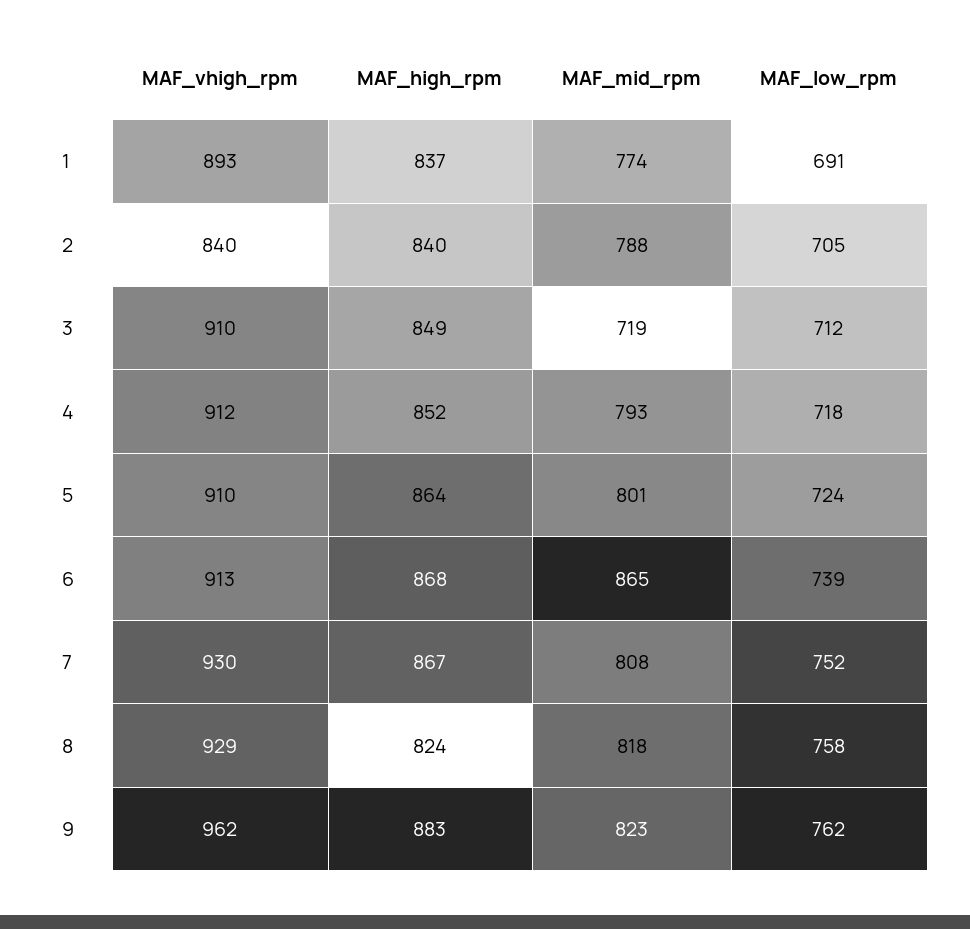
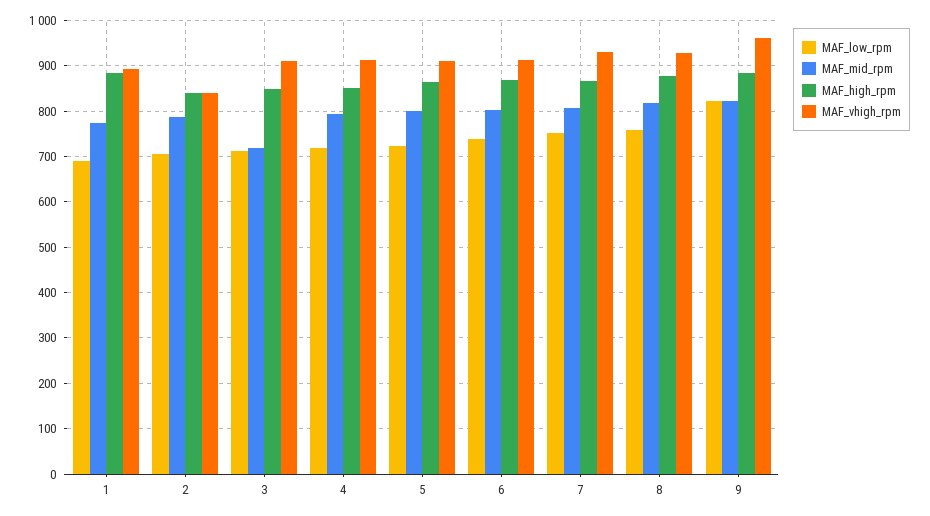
MAF_high_rpm, 1: 837 -> 880
MAF_mid_rpm, 6: 865 -> 800
MAF_high_rpm, 8: 824 -> 880
MAF_low_rpm, 9: 762 -> 820

